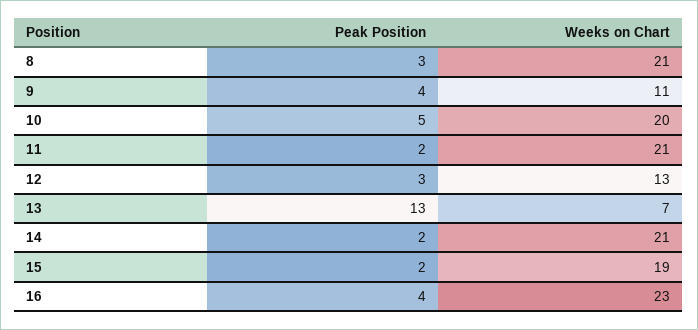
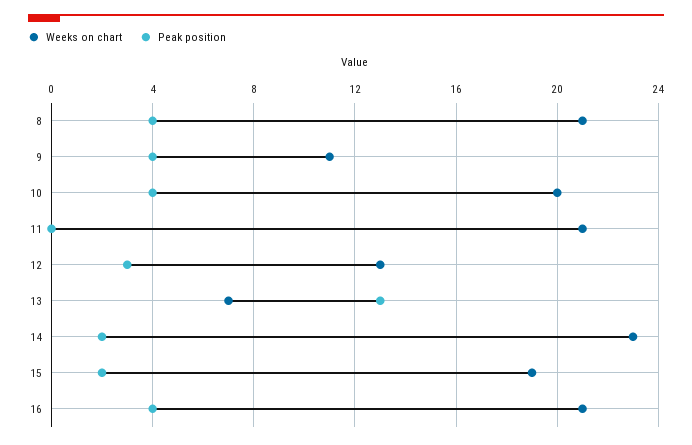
Peak Position, 8: 3 -> 4
Peak Position, 10: 5 -> 4
Peak Position, 11: 2 -> 0
Weeks on Chart, 14: 21 -> 23
Weeks on Chart, 16: 23 -> 21

